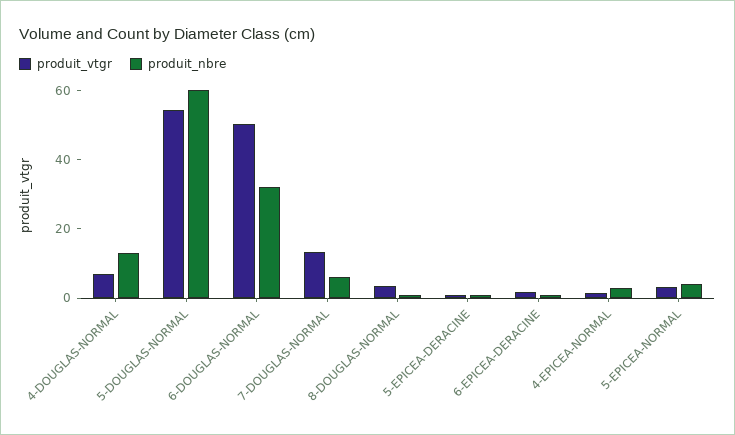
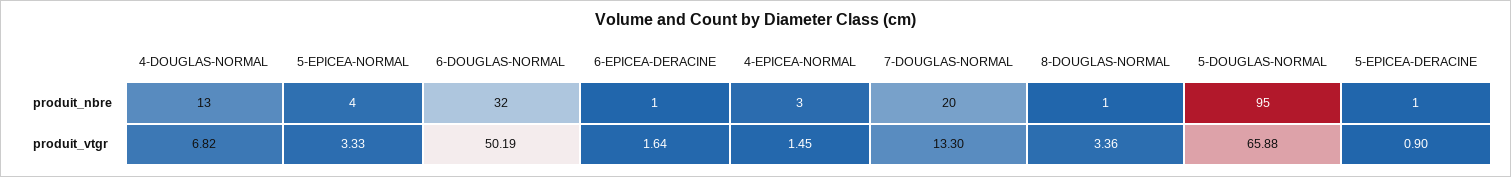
produit_vtgr, 5-DOUGLAS-NORMAL: 55 -> 65.88
produit_nbre, 5-DOUGLAS-NORMAL: 60 -> 95
produit_nbre, 7-DOUGLAS-NORMAL: 5 -> 20

